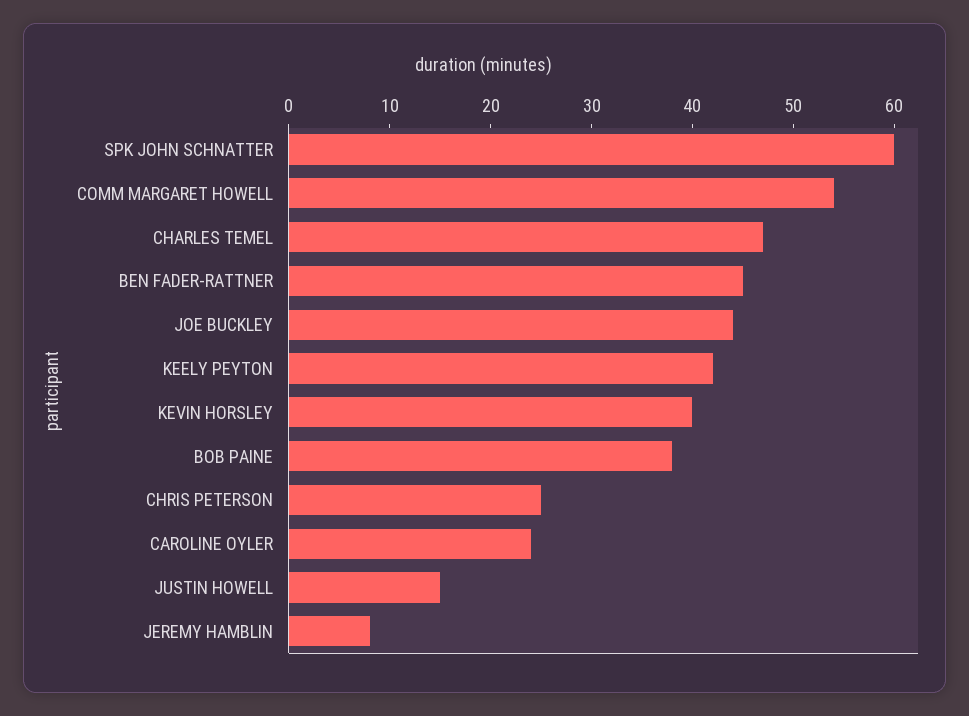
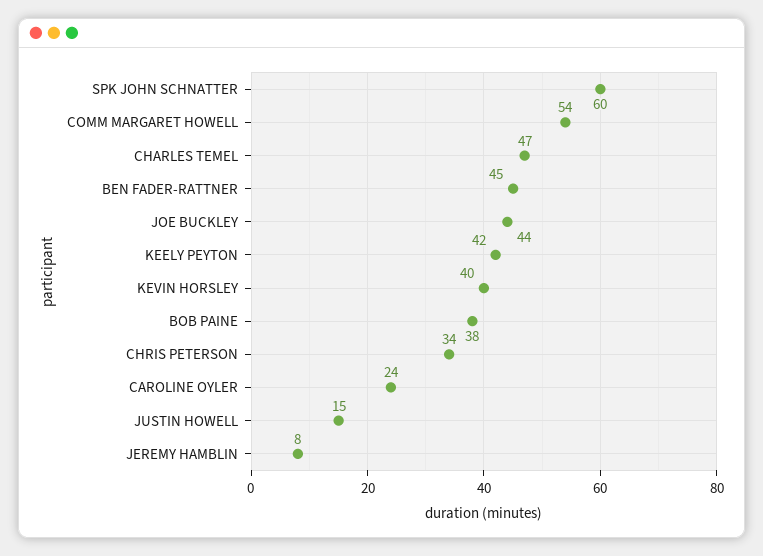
CHRIS PETERSON: 25 -> 34

